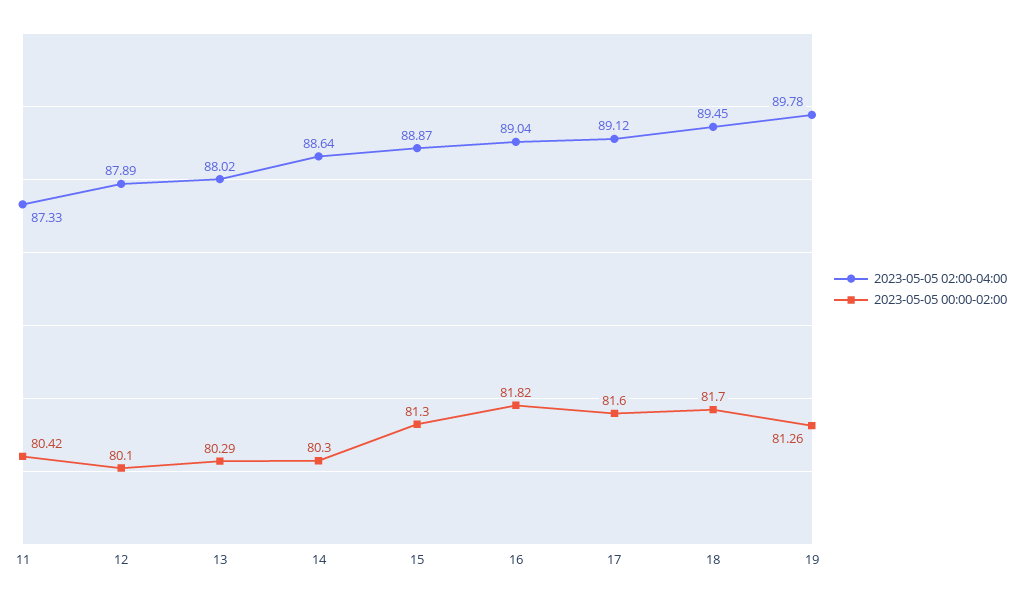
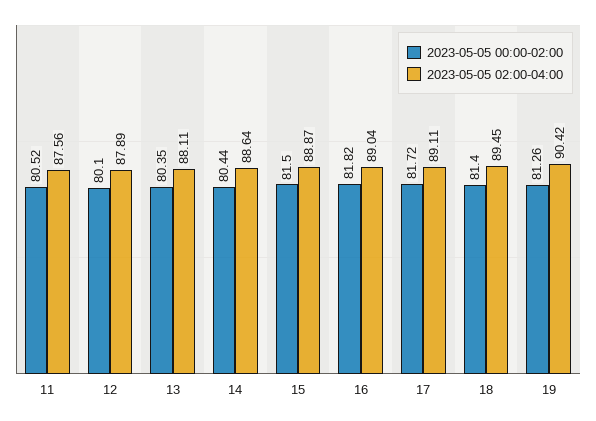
2023-05-05 02:00-04:00, 11: 87.33 -> 87.56
2023-05-05 00:00-02:00, 11: 80.42 -> 80.52
2023-05-05 02:00-04:00, 13: 88.02 -> 88.11
2023-05-05 00:00-02:00, 13: 80.29 -> 80.35
2023-05-05 00:00-02:00, 14: 80.3 -> 80.44
2023-05-05 00:00-02:00, 15: 81.3 -> 81.5
2023-05-05 02:00-04:00, 17: 89.12 -> 89.11
2023-05-05 00:00-02:00, 17: 81.6 -> 81.72
2023-05-05 00:00-02:00, 18: 81.7 -> 81.4
2023-05-05 02:00-04:00, 19: 89.78 -> 90.42

